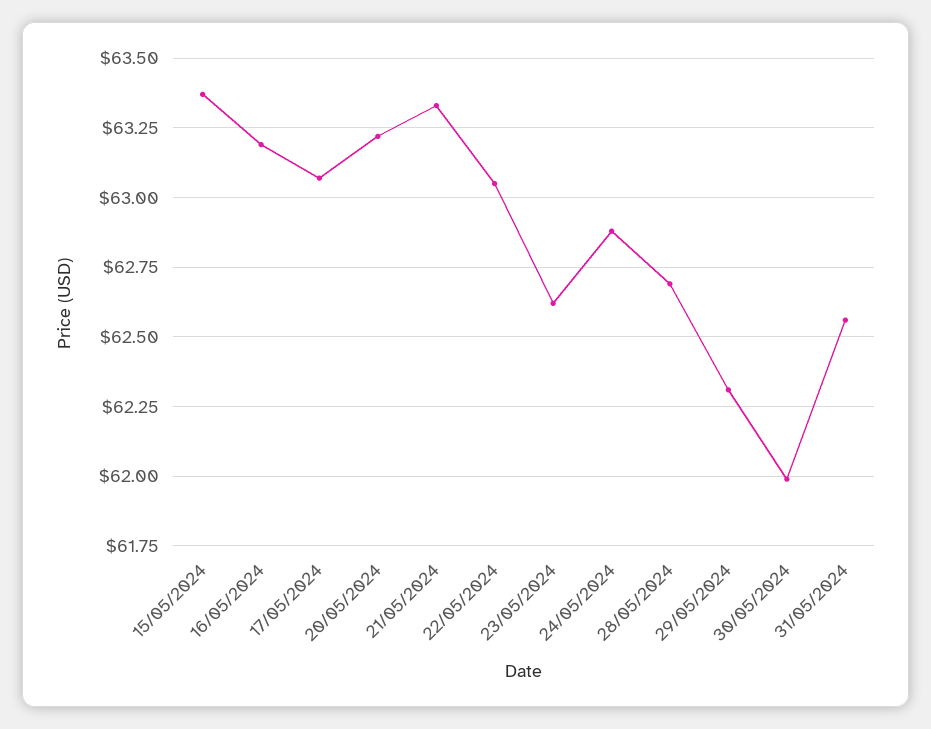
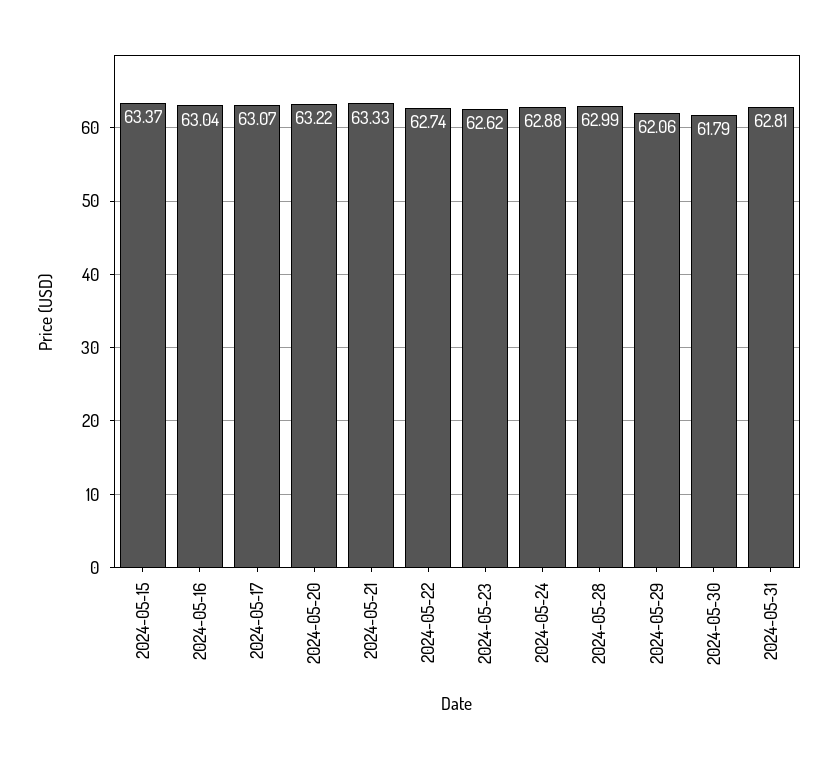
16/05/2024: 63.2 -> 63.04
22/05/2024: 63.05 -> 62.74
28/05/2024: 62.7 -> 62.99
29/05/2024: 62.3 -> 62.06
30/05/2024: 62 -> 61.79
31/05/2024: 62.55 -> 62.81

